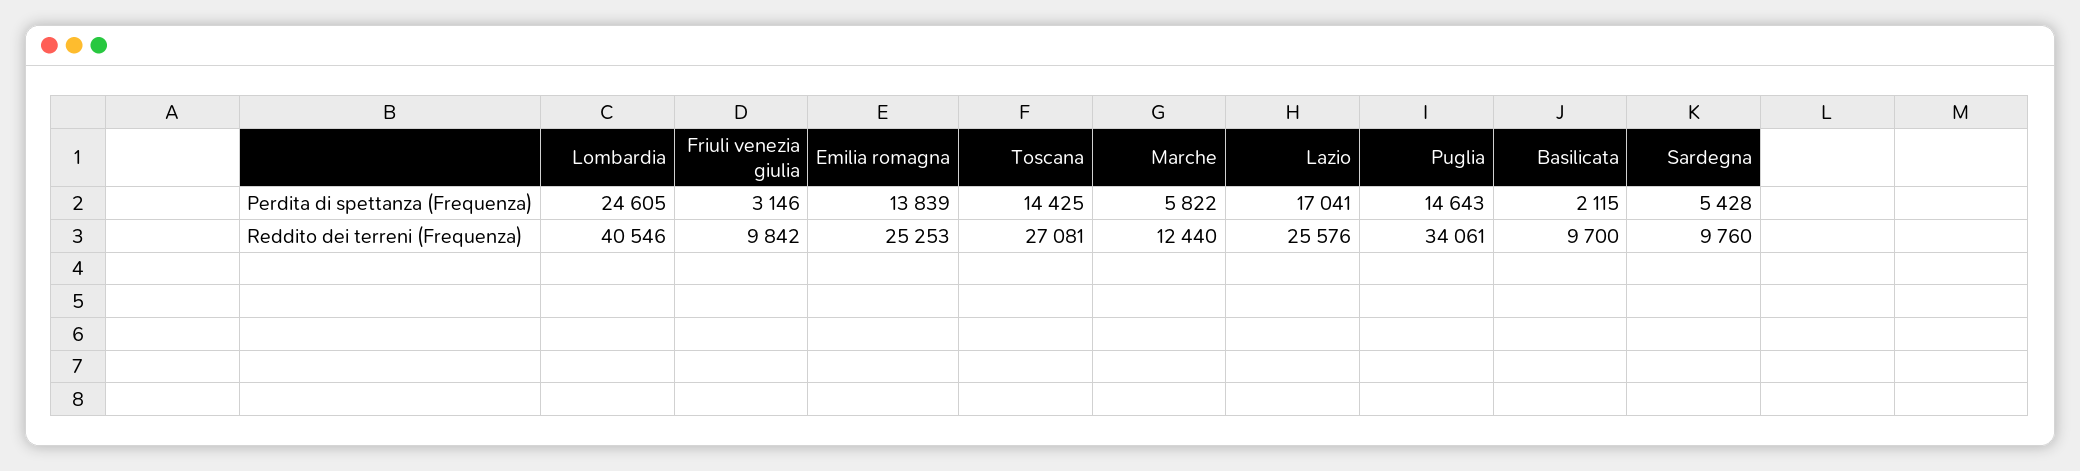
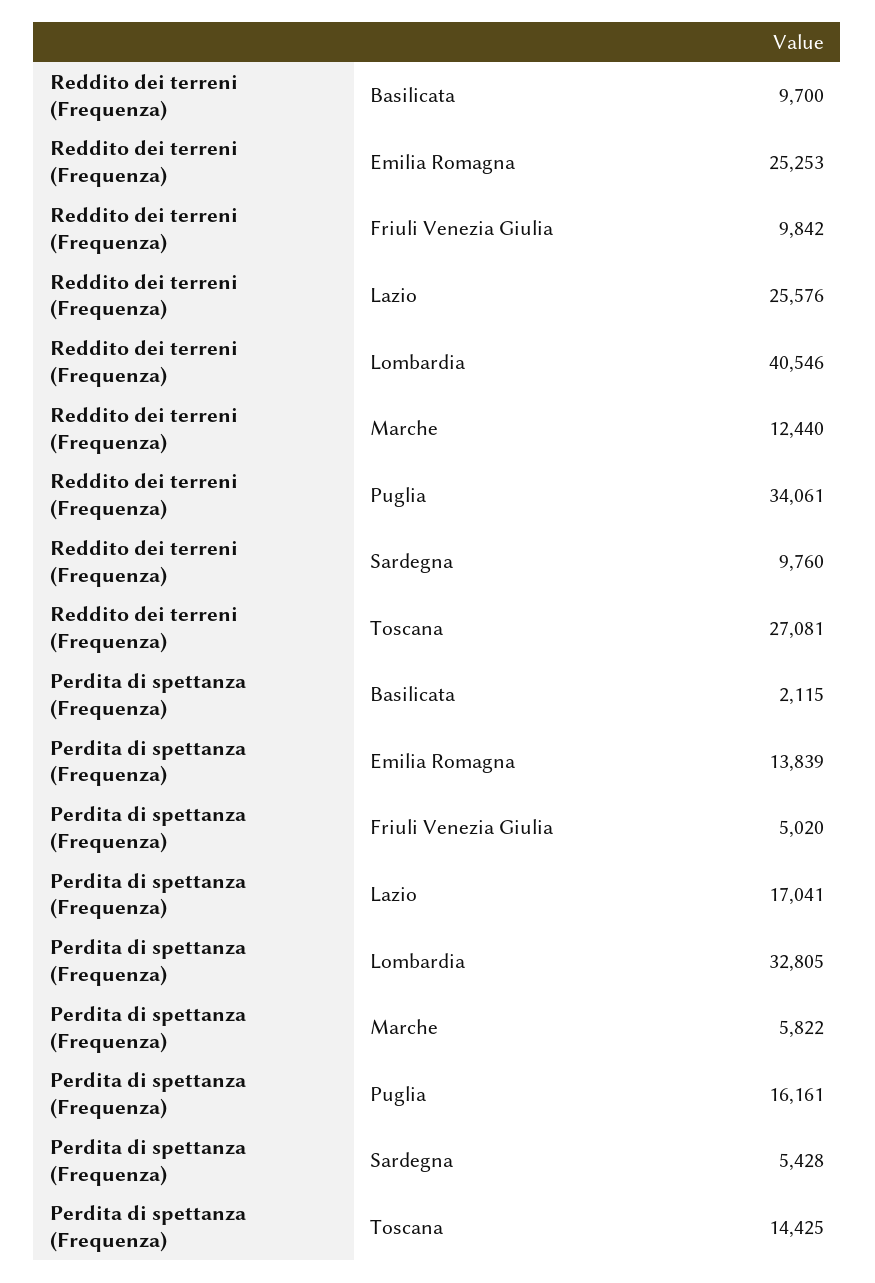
Lombardia, Perdita di spettanza (Frequenza): 24605 -> 32805
Friuli venezia giulia, Perdita di spettanza (Frequenza): 3146 -> 5020
Puglia, Perdita di spettanza (Frequenza): 14643 -> 16161

